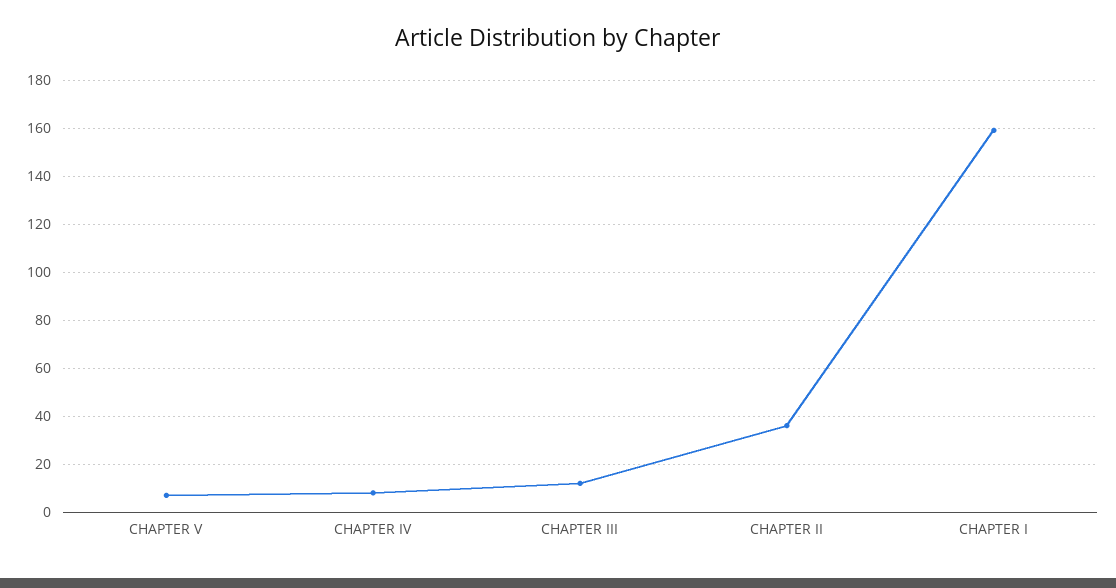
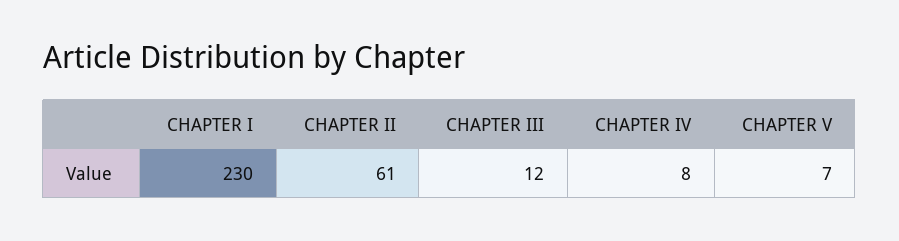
CHAPTER II: 35 -> 61
CHAPTER I: 160 -> 230

